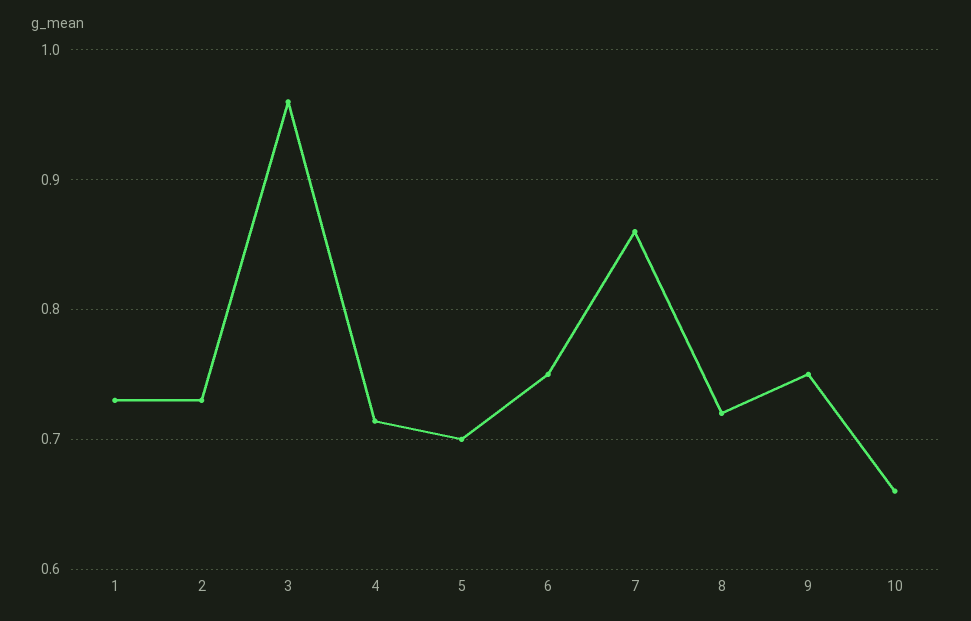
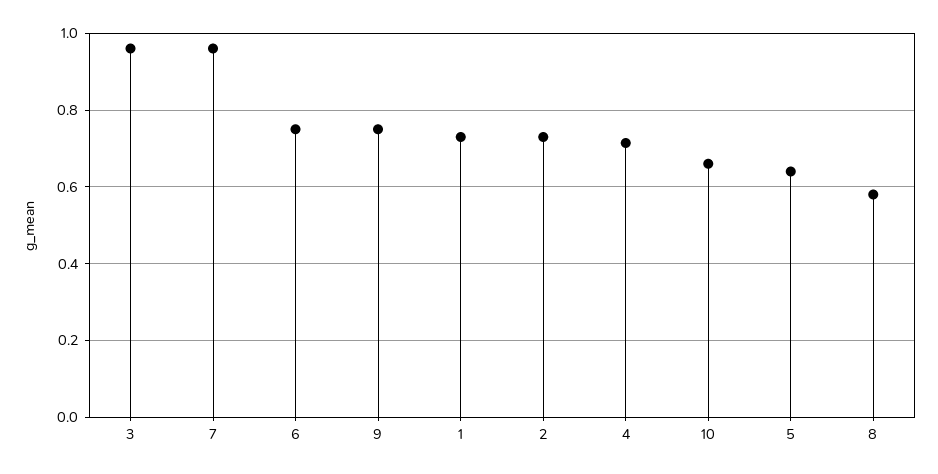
5: 0.7 -> 0.64
7: 0.86 -> 0.96
8: 0.72 -> 0.58

